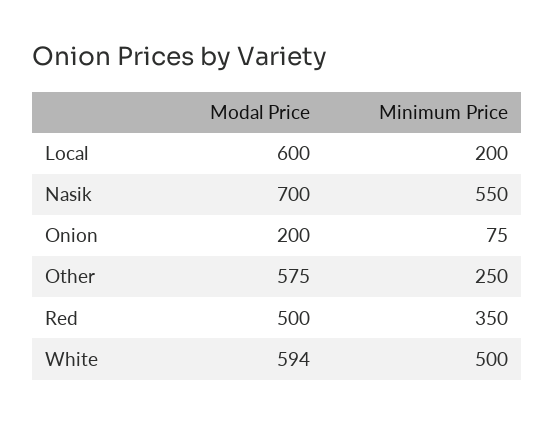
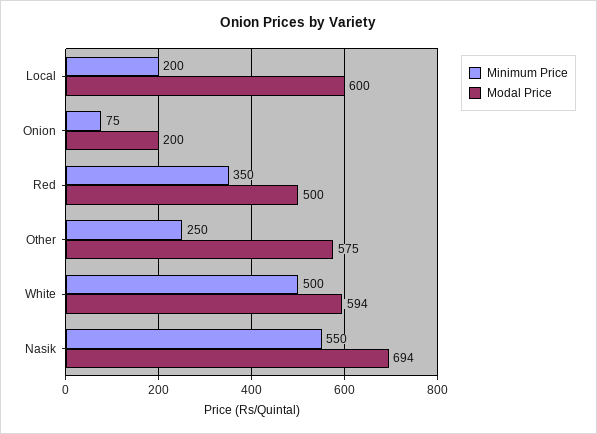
Modal Price, Nasik: 700 -> 694

